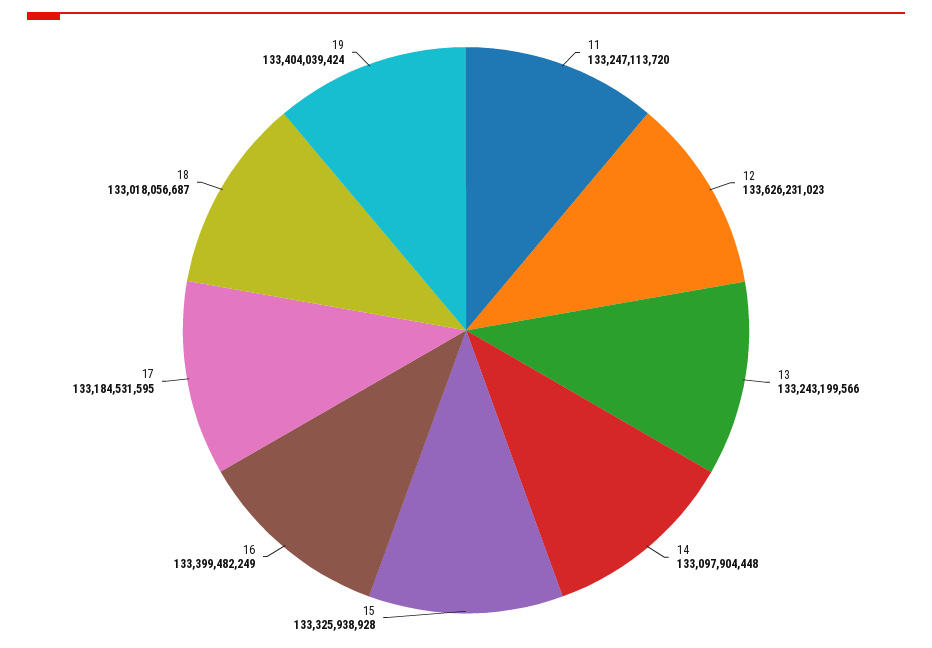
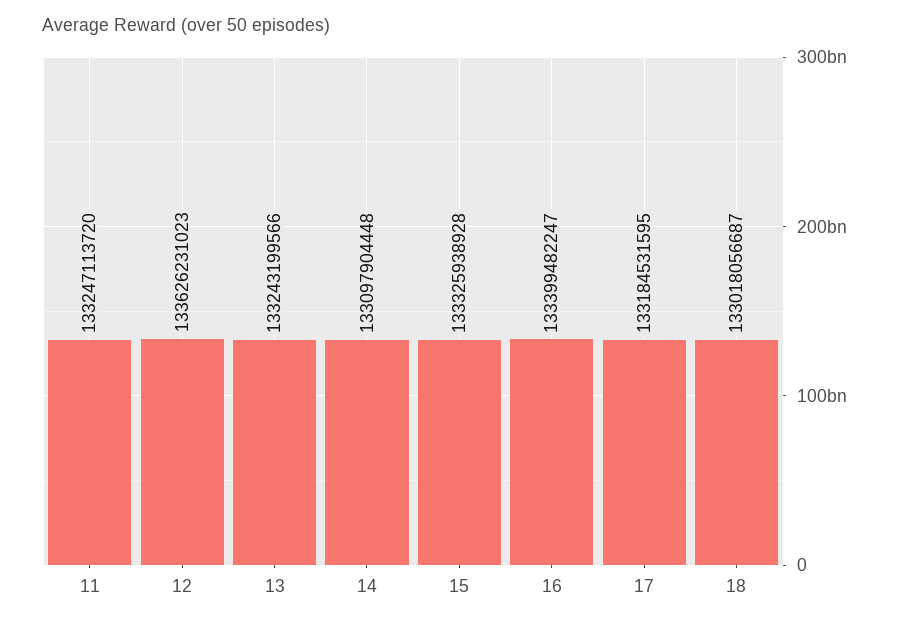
16: 133399482249 -> 133399482247
19: 133404039424 -> none

